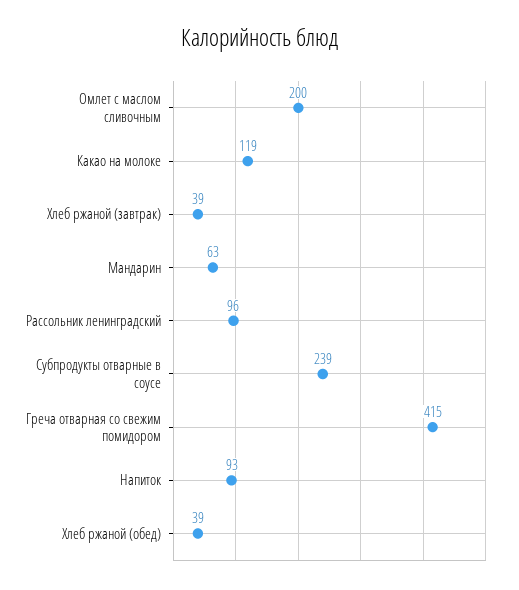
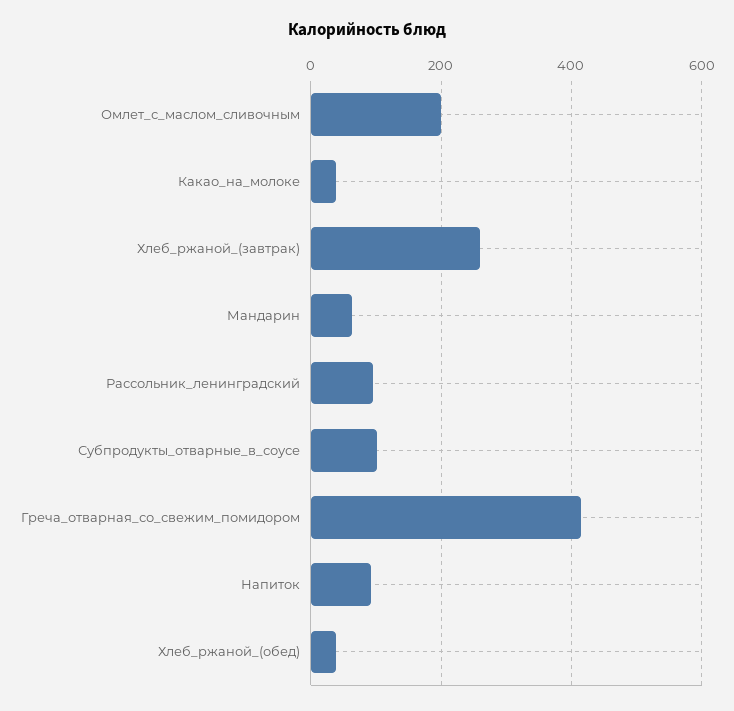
Какао на молоке: 119 -> 40
Хлеб ржаной (завтрак): 39 -> 260
Субпродукты отварные в соусе: 239 -> 100

